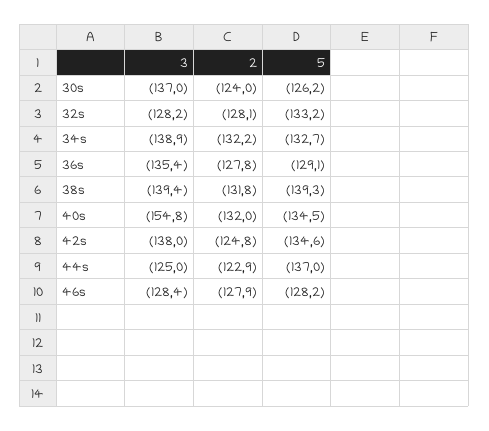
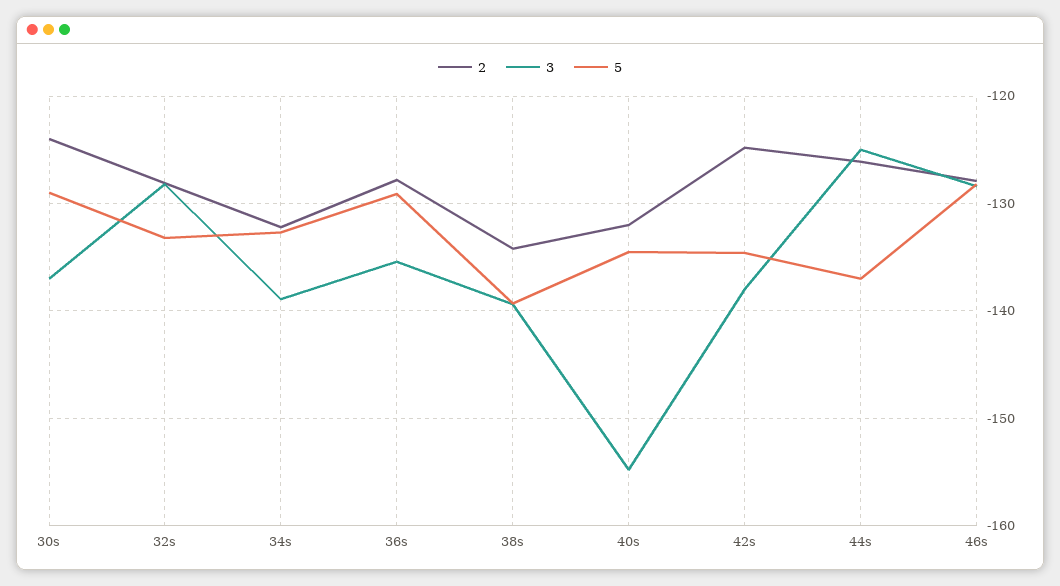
5, 30s: -126.2 -> -129
2, 38s: -131.8 -> -134
2, 44s: -122.9 -> -126

